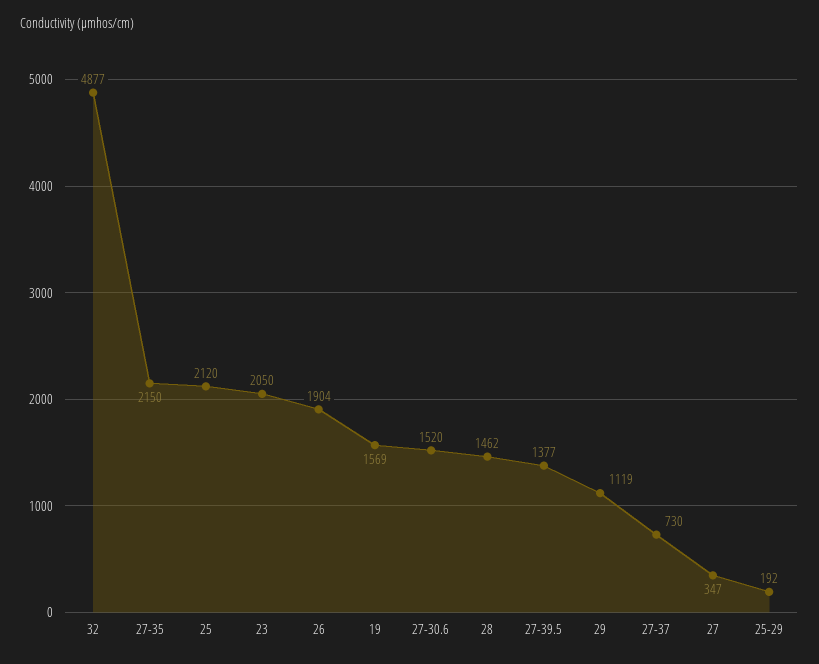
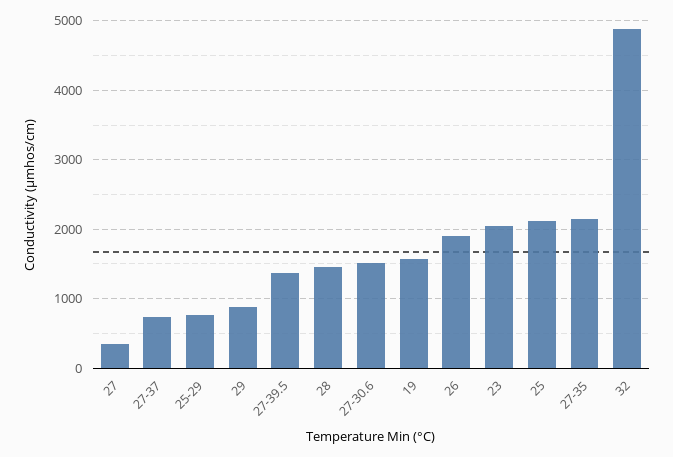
29: 1119 -> 900
25-29: 192 -> 800

